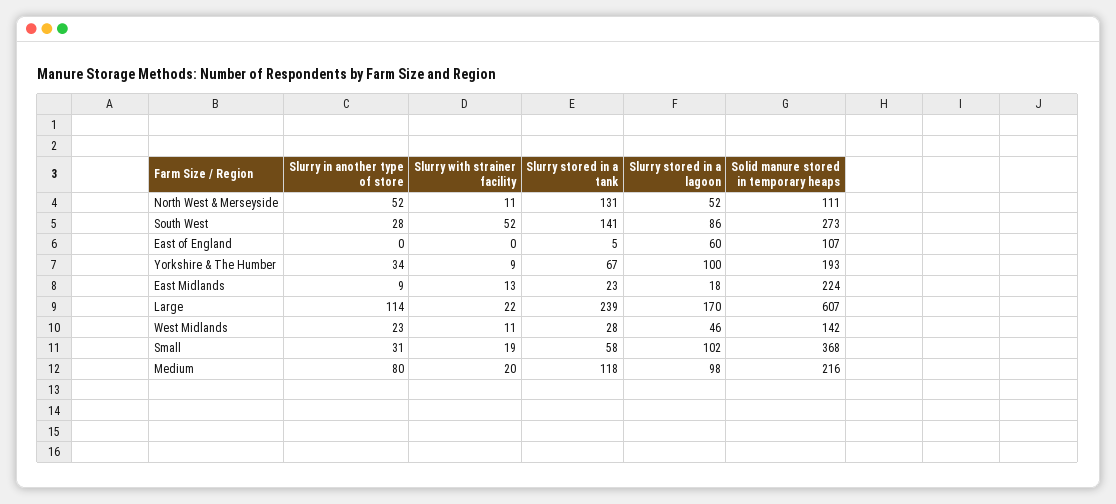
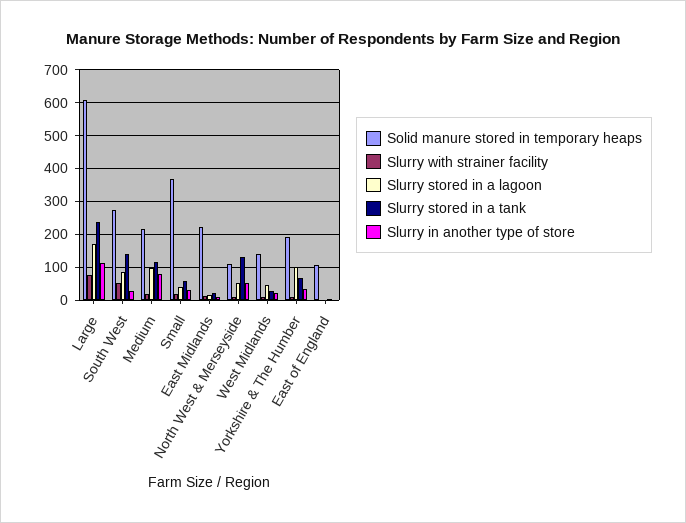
Slurry stored in a lagoon, East of England: 60 -> 0
Slurry with strainer facility, Large: 22 -> 80
Slurry stored in a lagoon, Small: 102 -> 40

